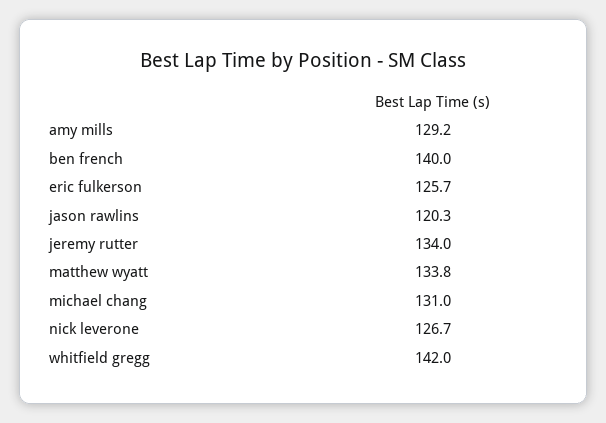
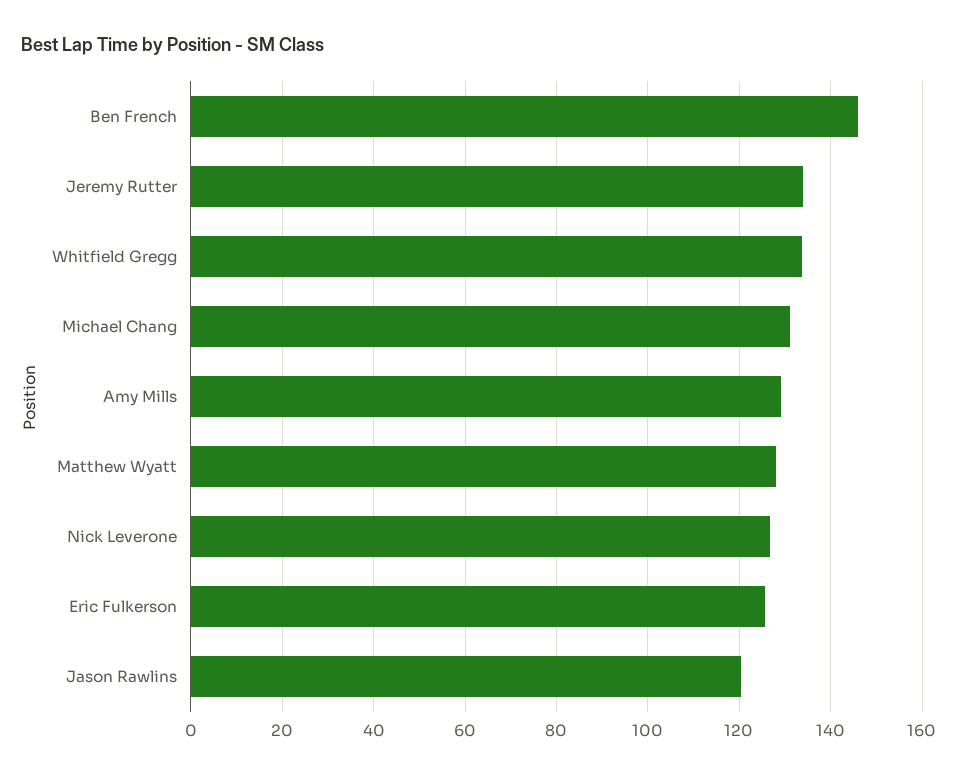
ben french: 140 -> 146
matthew wyatt: 133.8 -> 128
whitfield gregg: 142 -> 134

